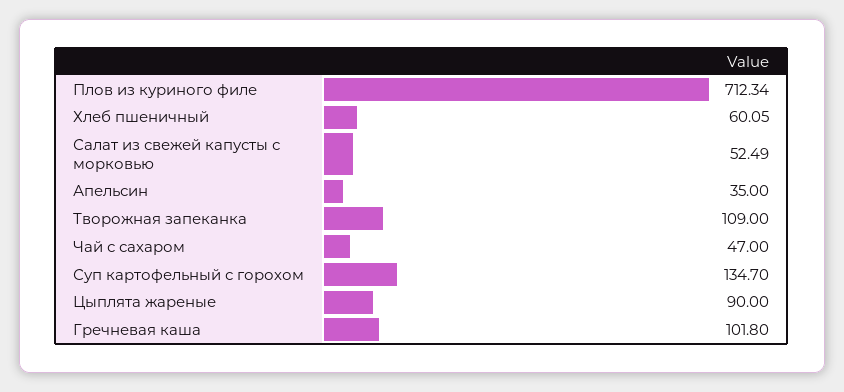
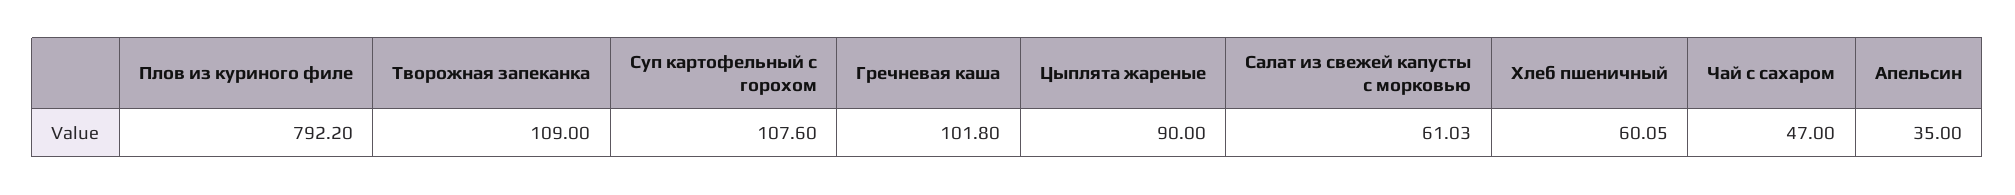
Плов из куриного филе: 712.34 -> 792.2
Салат из свежей капусты с морковью: 52.49 -> 61.03
Суп картофельный с горохом: 134.7 -> 107.6

